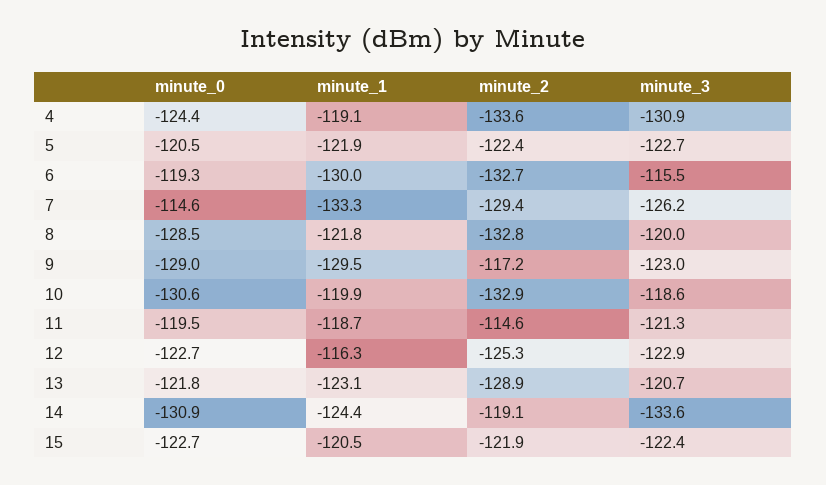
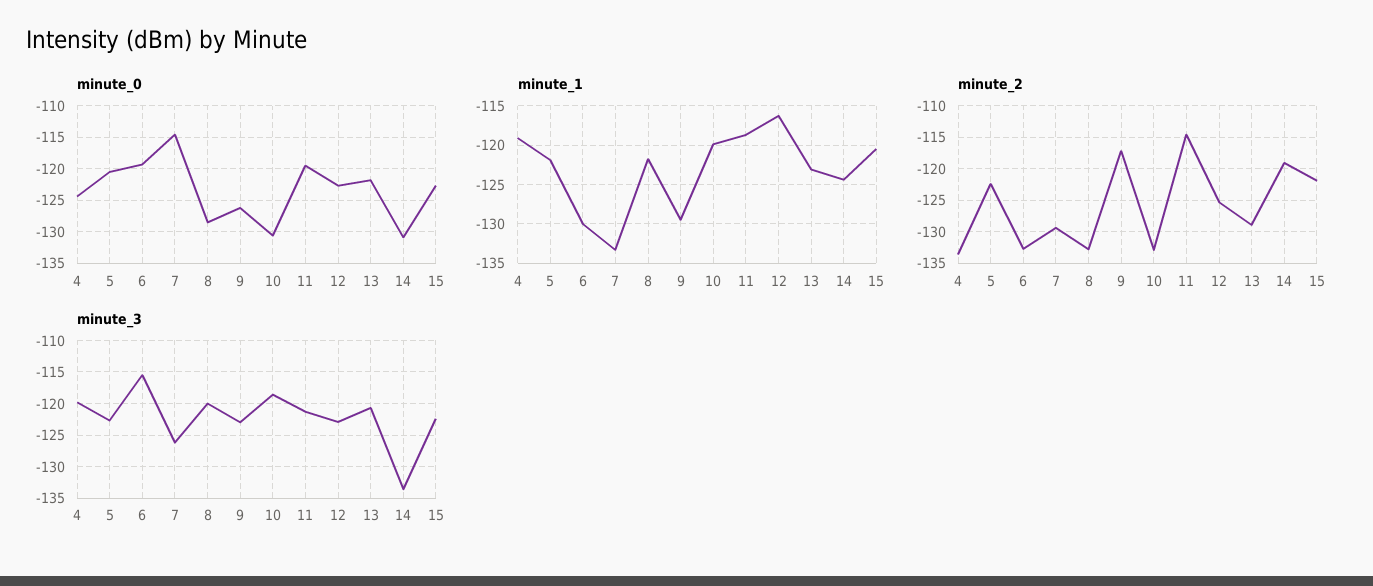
minute_3, 4: -130.9 -> -120
minute_0, 9: -129 -> -126

